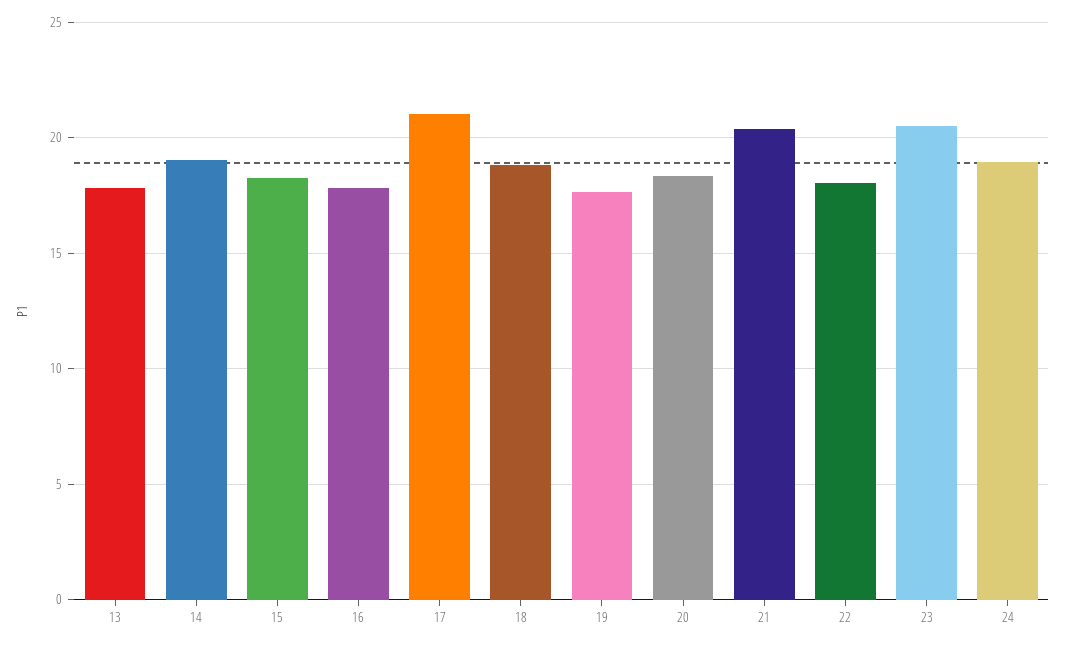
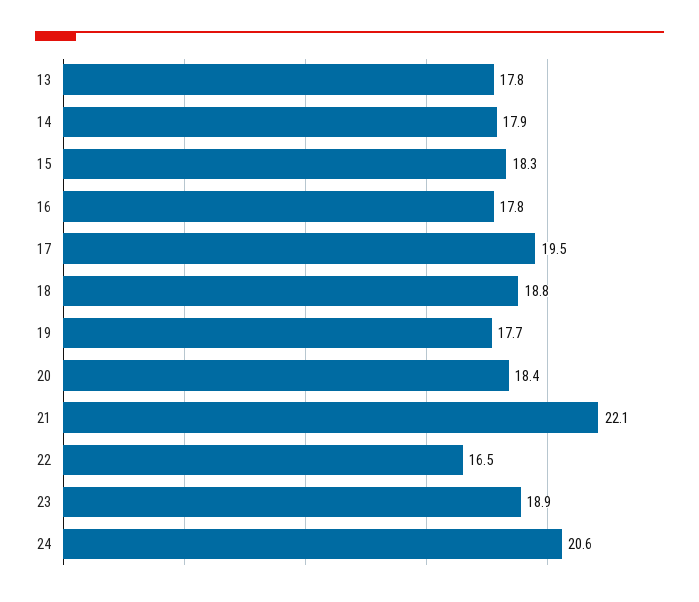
14: 19 -> 17.9
17: 21 -> 19.5
21: 20.5 -> 22.1
22: 18 -> 16.5
23: 20.5 -> 18.9
24: 19 -> 20.6

